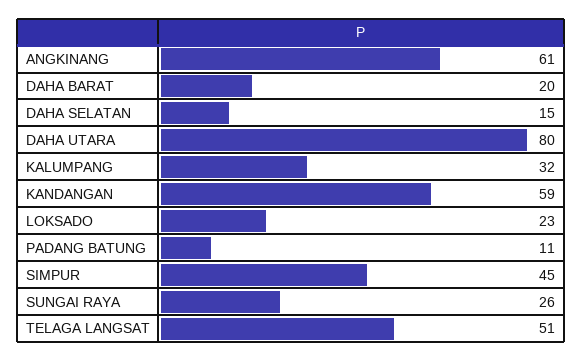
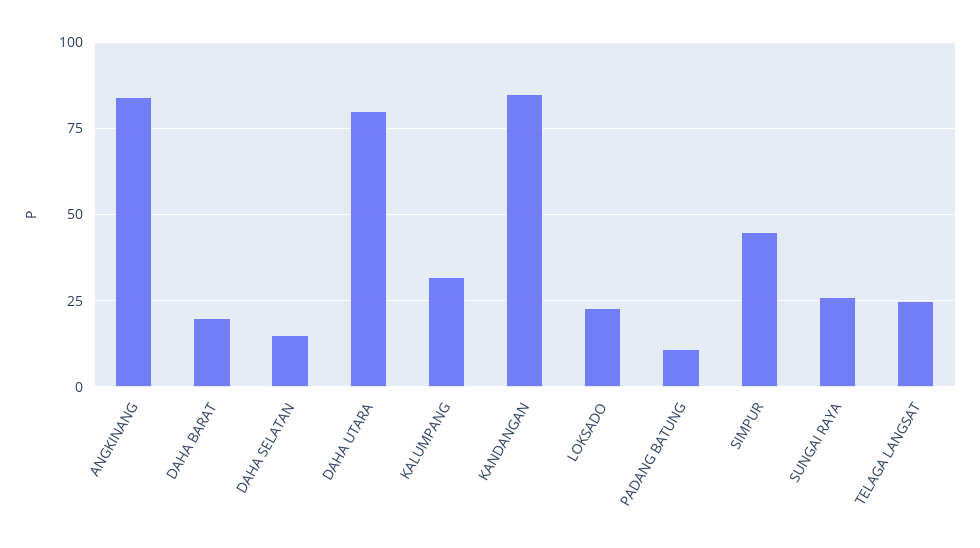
ANGKINANG: 61 -> 85
KANDANGAN: 59 -> 85
TELAGA LANGSAT: 51 -> 25

